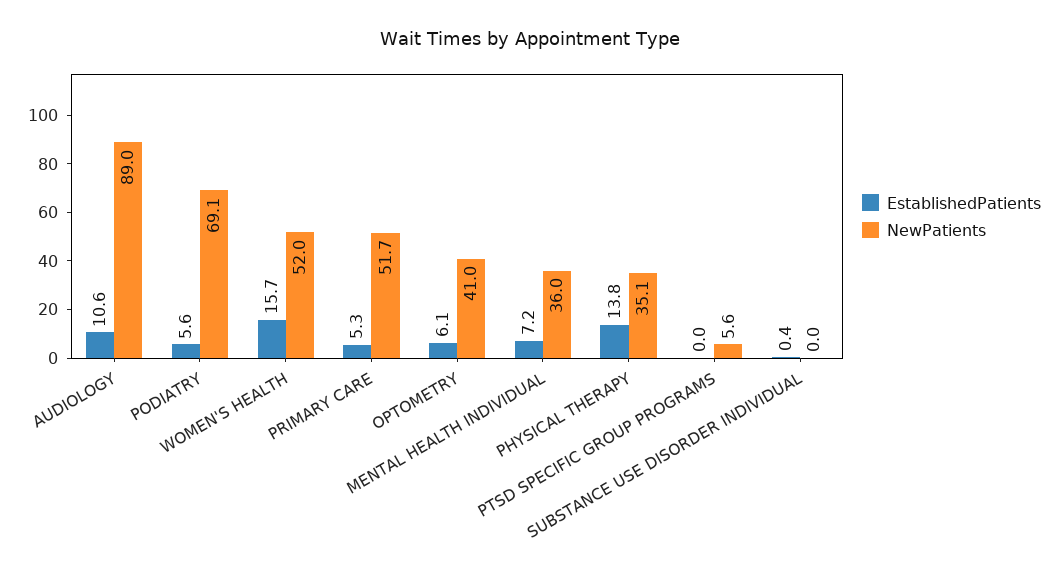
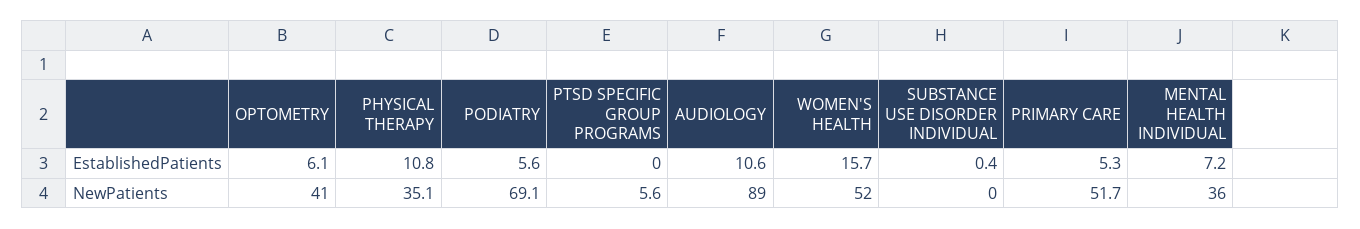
EstablishedPatients, PHYSICAL THERAPY: 13.8 -> 10.8

